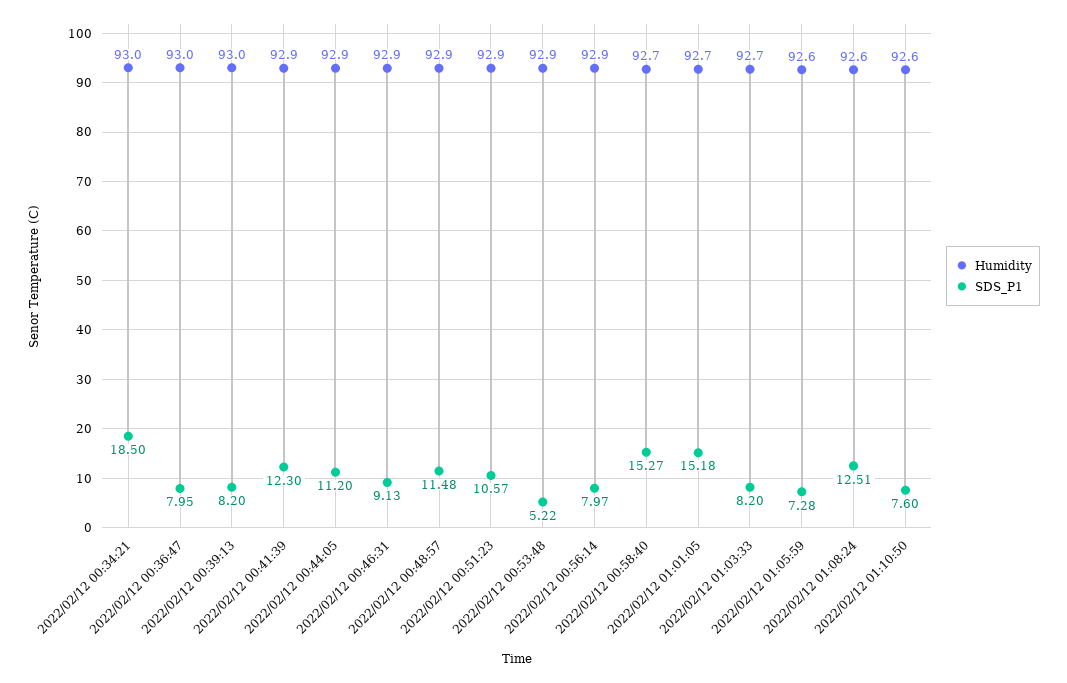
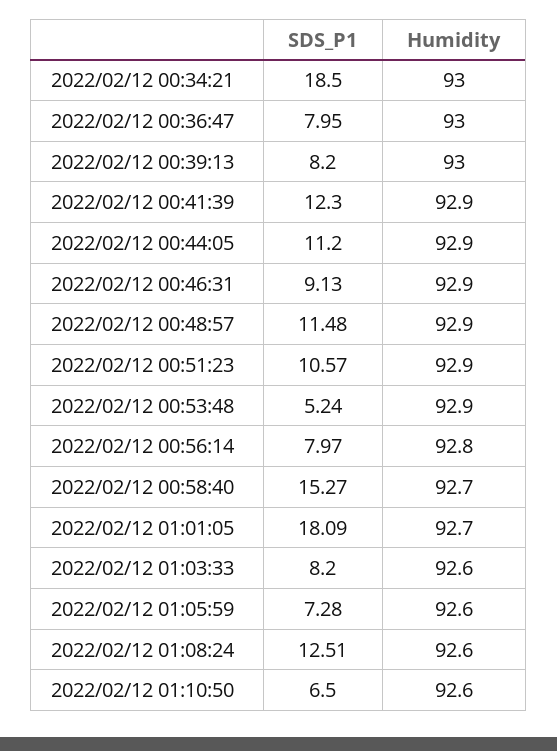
SDS_P1, 2022/02/12 00:53:48: 5.22 -> 5.24
Humidity, 2022/02/12 00:56:14: 92.9 -> 92.8
SDS_P1, 2022/02/12 01:01:05: 15.18 -> 18.09
Humidity, 2022/02/12 01:03:33: 92.7 -> 92.6
SDS_P1, 2022/02/12 01:10:50: 7.6 -> 6.5

